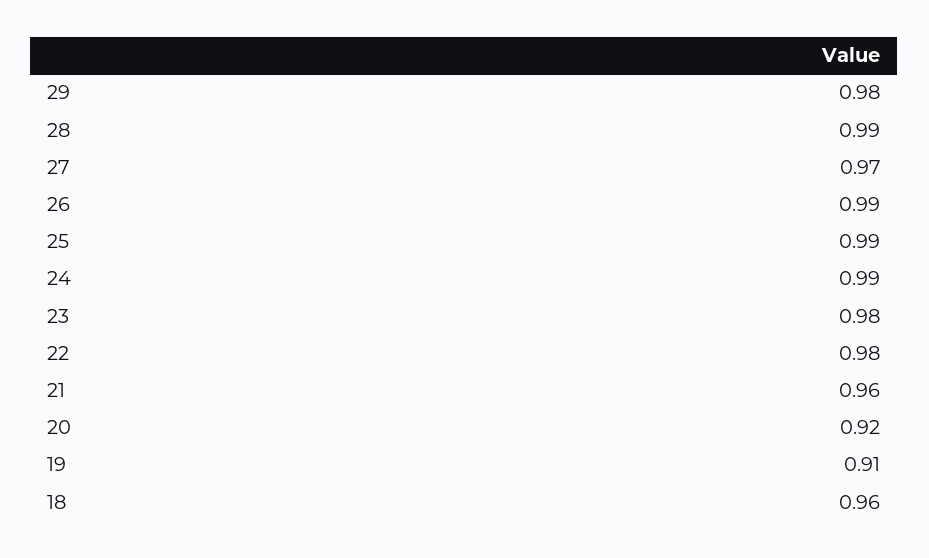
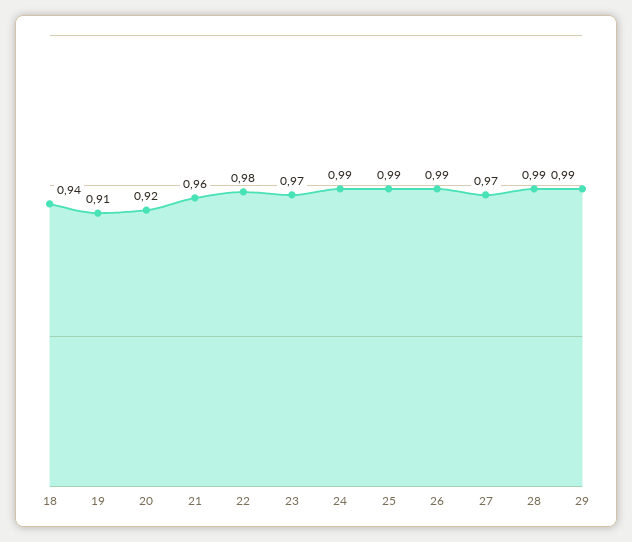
29: 0.98 -> 0.99
23: 0.98 -> 0.97
18: 0.96 -> 0.94

